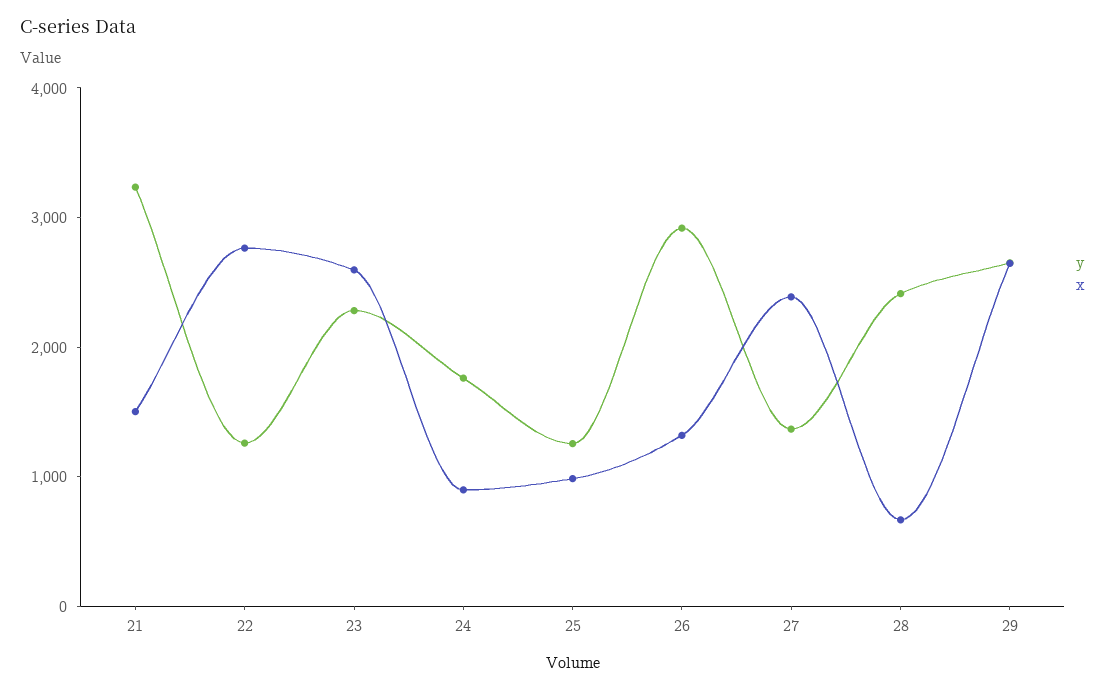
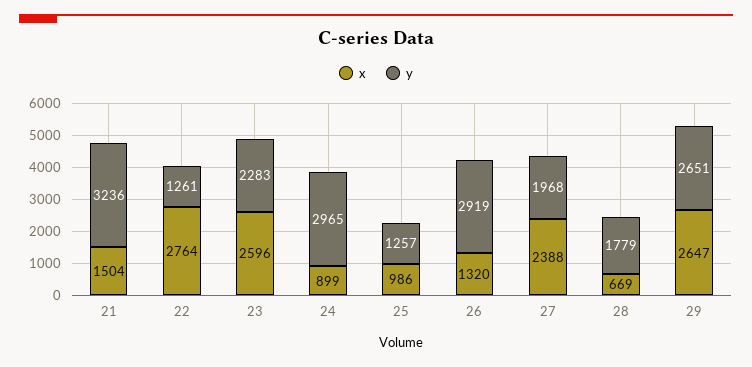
y, 24: 1800 -> 2965
y, 27: 1400 -> 1968
y, 28: 2400 -> 1779

